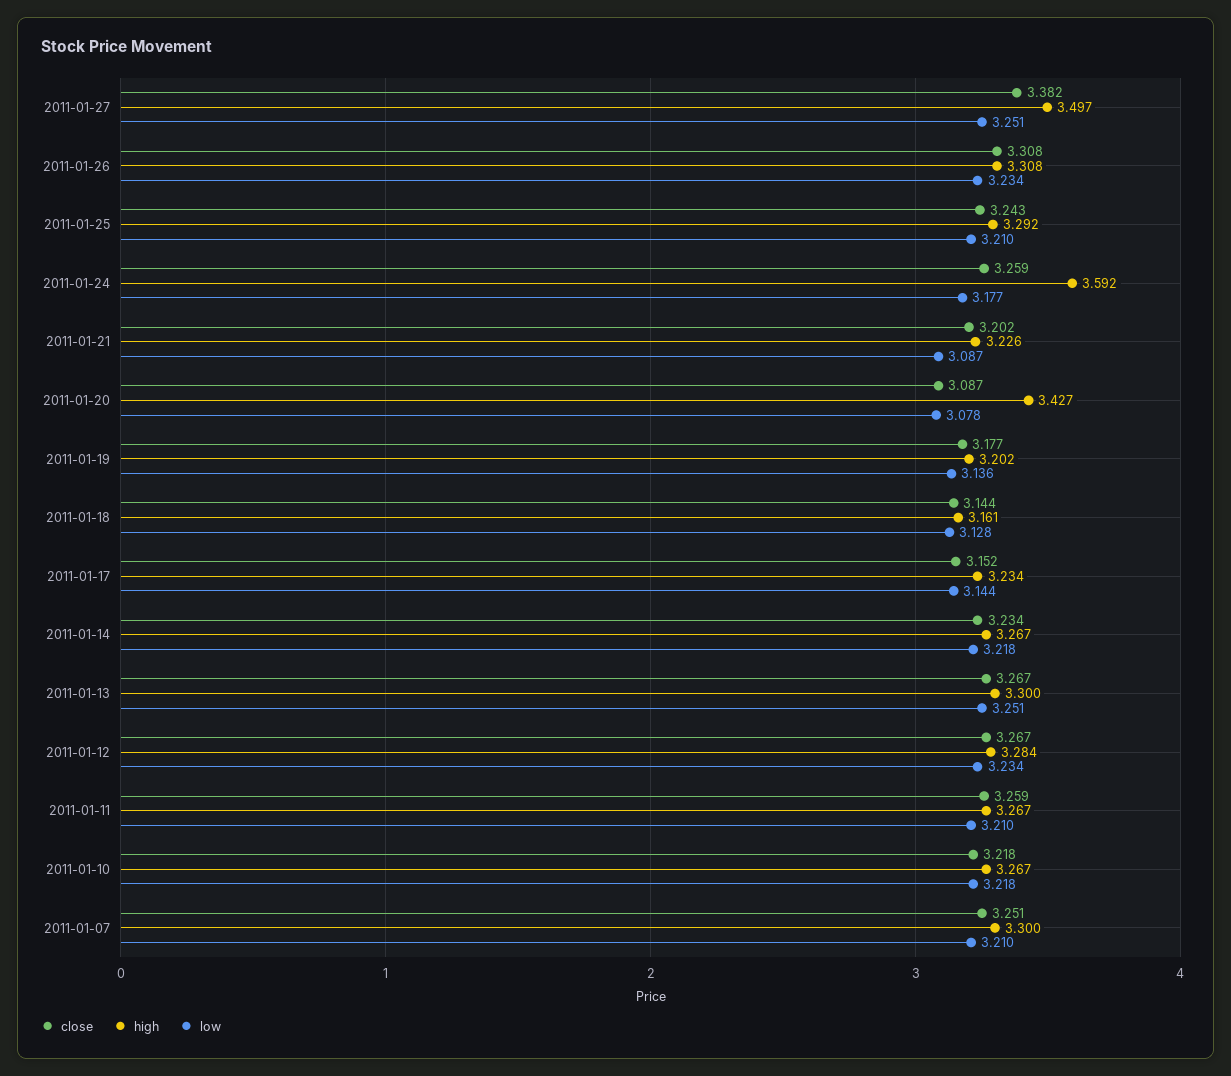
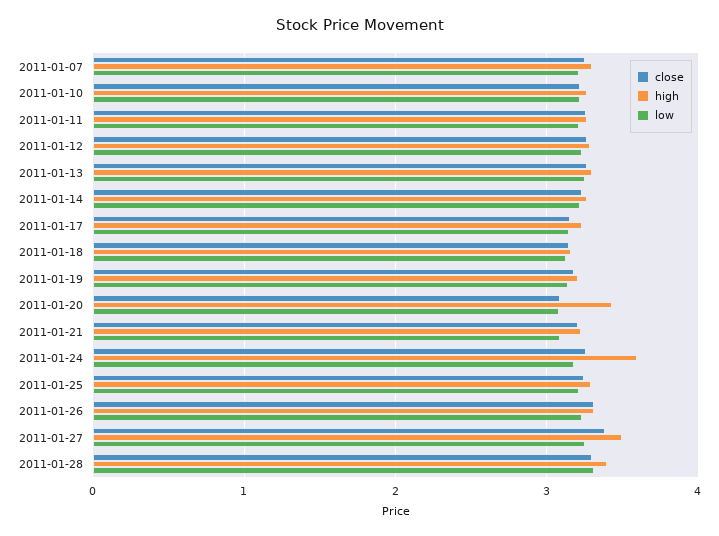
close, 2011-01-28: none -> 3.3
high, 2011-01-28: none -> 3.4
low, 2011-01-28: none -> 3.3

